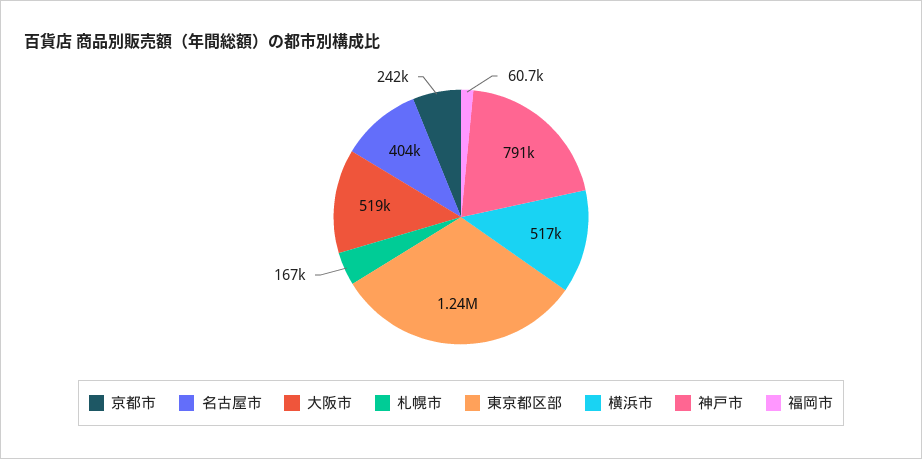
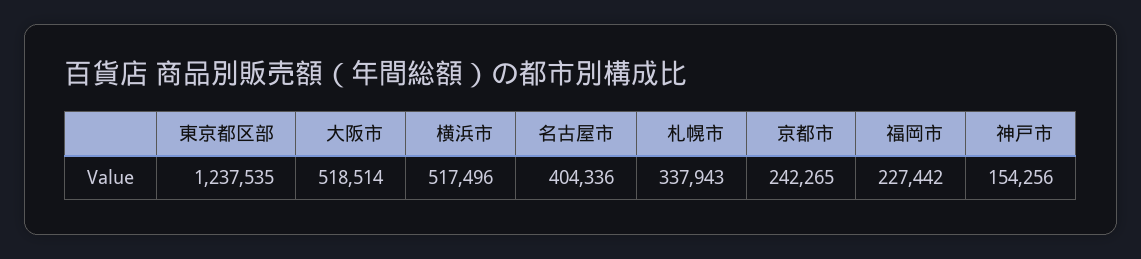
札幌市: 167000 -> 337943
神戸市: 791000 -> 154256
福岡市: 60700 -> 227442

